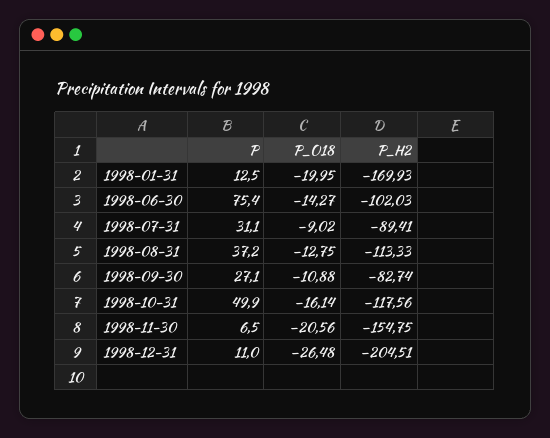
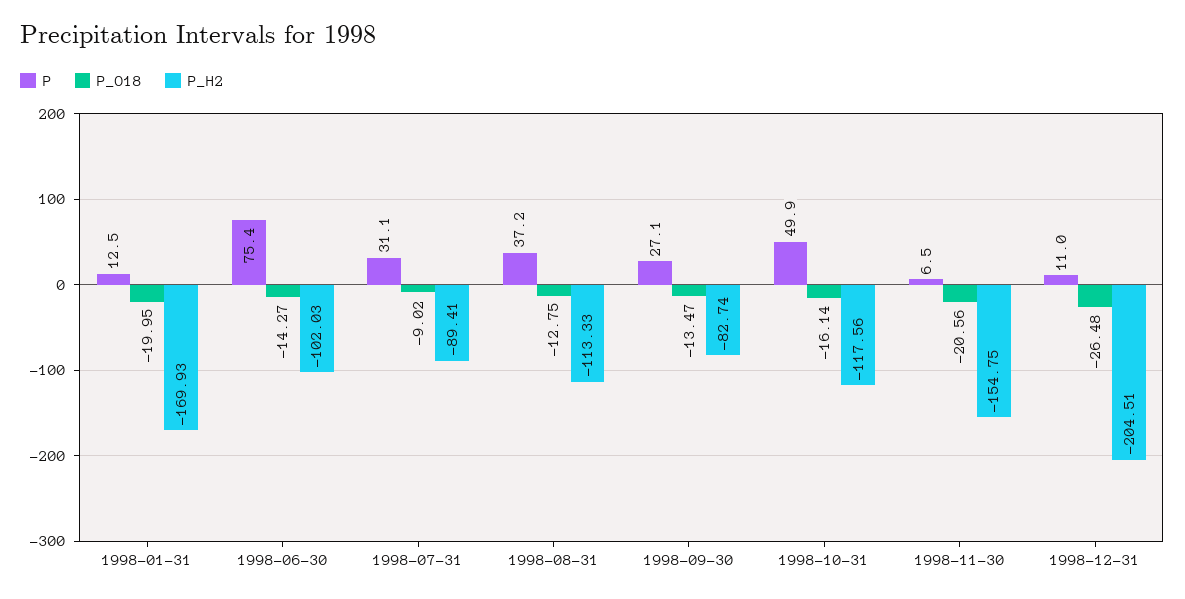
P_O18, 1998-09-30: -10.88 -> -13.47

